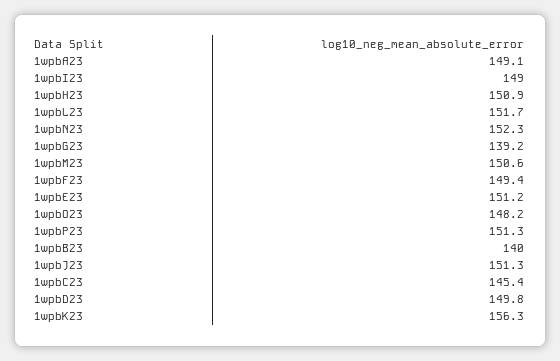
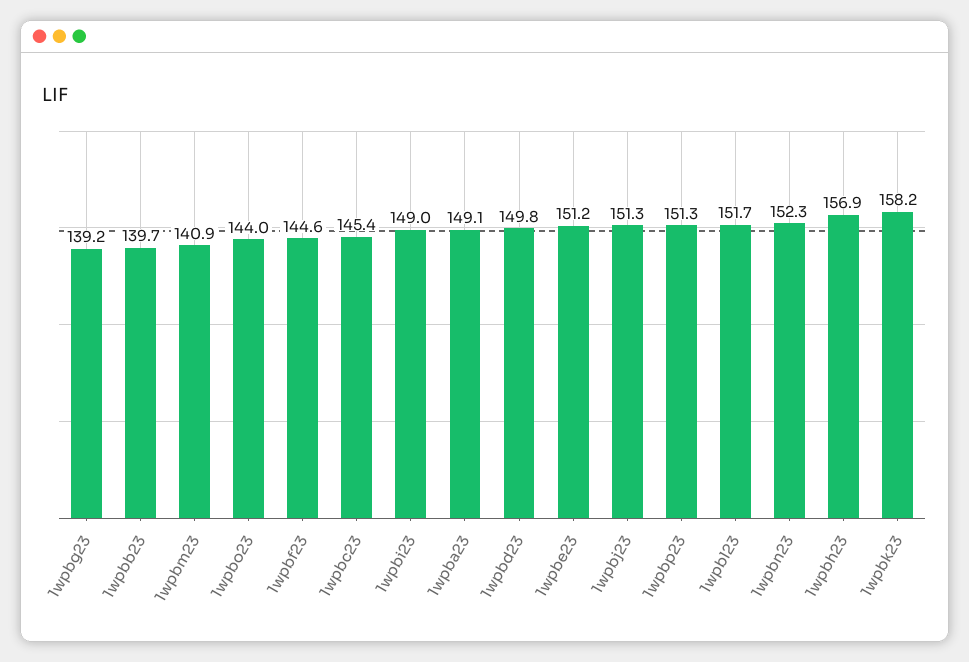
1wpbH23: 150.9 -> 156.9
1wpbM23: 150.6 -> 140.9
1wpbF23: 149.4 -> 144.6
1wpbO23: 148.2 -> 144
1wpbB23: 140 -> 139.7
1wpbK23: 156.3 -> 158.2

